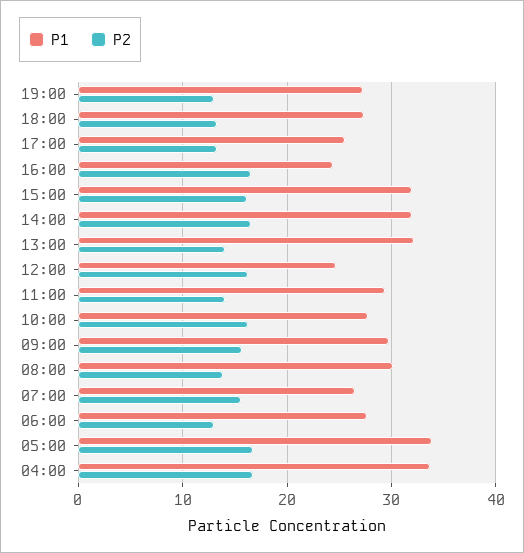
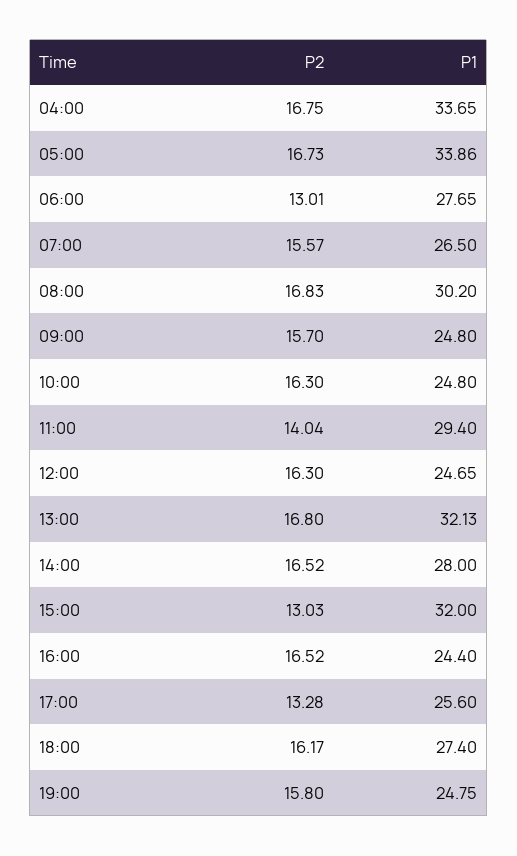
P1, 19:00: 27 -> 24.75
P2, 19:00: 13 -> 15.8
P2, 18:00: 13 -> 16.17
P2, 15:00: 16 -> 13.03
P1, 14:00: 32 -> 28
P2, 13:00: 14 -> 16.8
P1, 10:00: 28 -> 24.8
P1, 09:00: 30 -> 24.8
P2, 08:00: 14 -> 16.83

